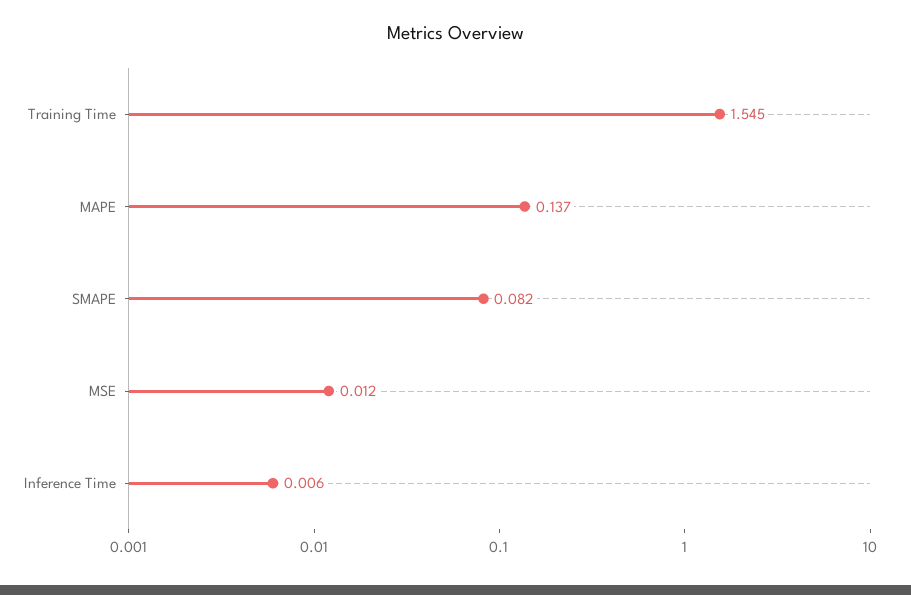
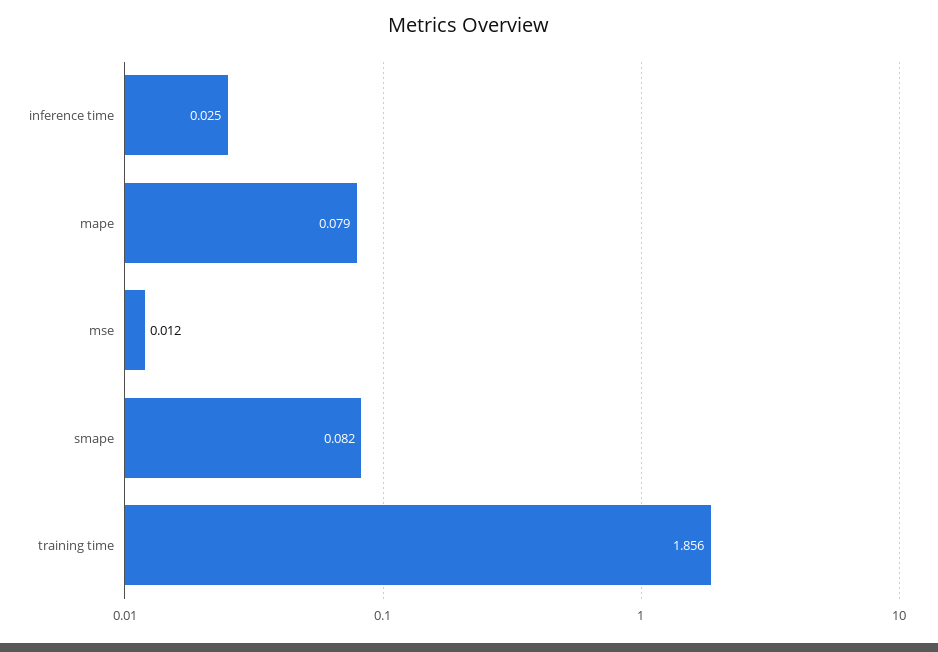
Training Time: 1.545 -> 1.856
MAPE: 0.137 -> 0.079
Inference Time: 0.006 -> 0.025

